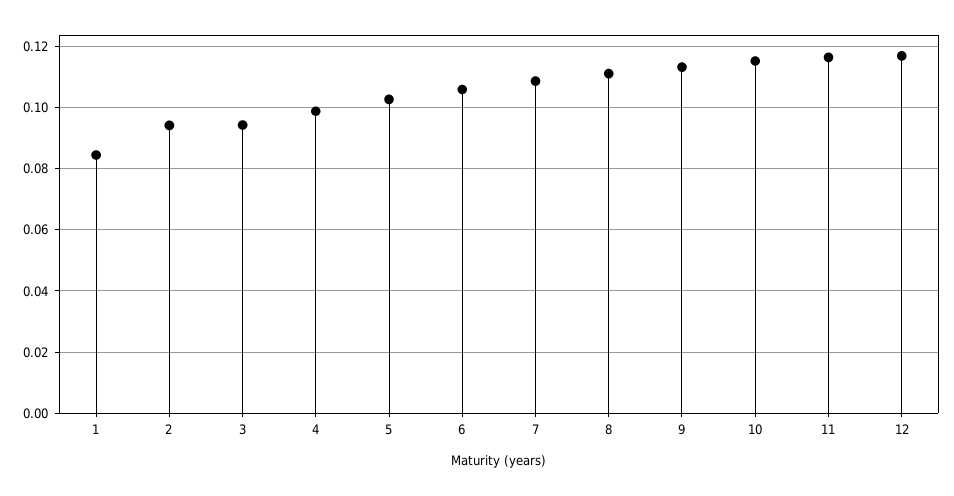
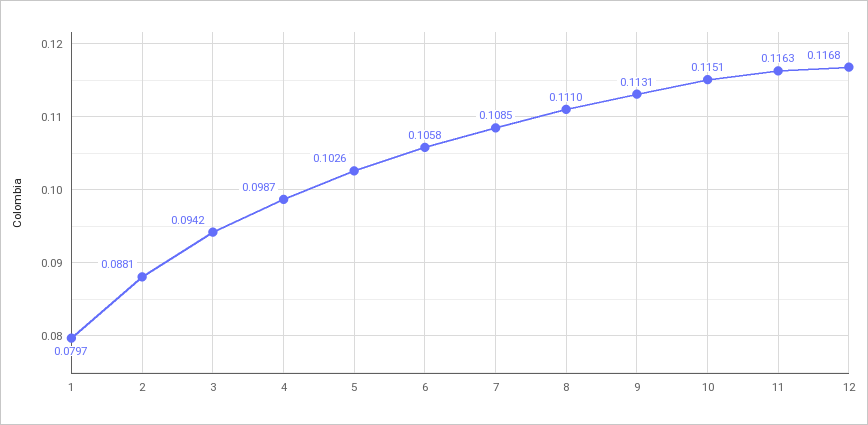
1: 0.084 -> 0.0797
2: 0.094 -> 0.0881

